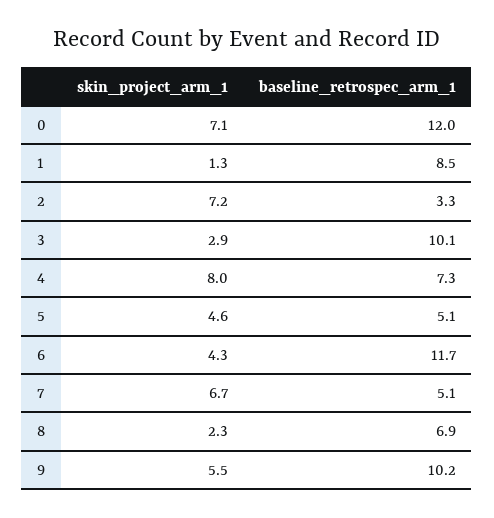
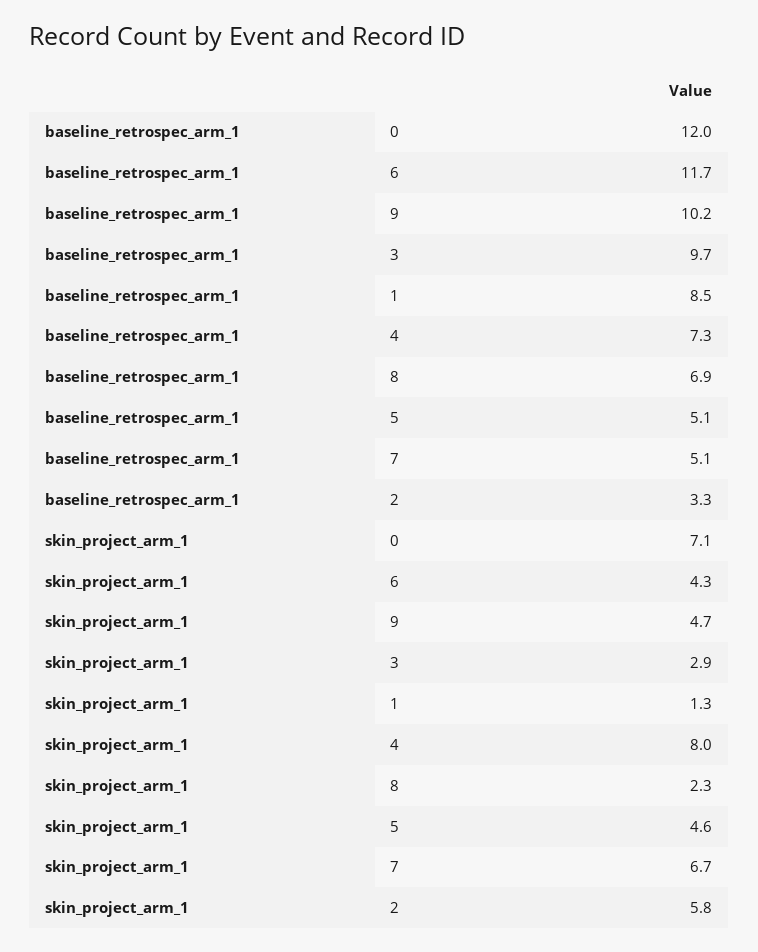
skin_project_arm_1, 2: 7.2 -> 5.8
baseline_retrospec_arm_1, 3: 10.1 -> 9.7
skin_project_arm_1, 9: 5.5 -> 4.7

